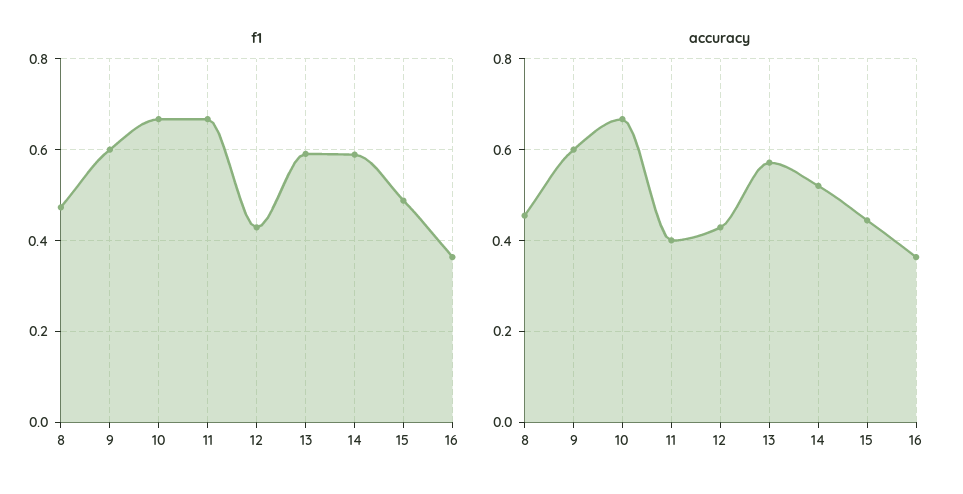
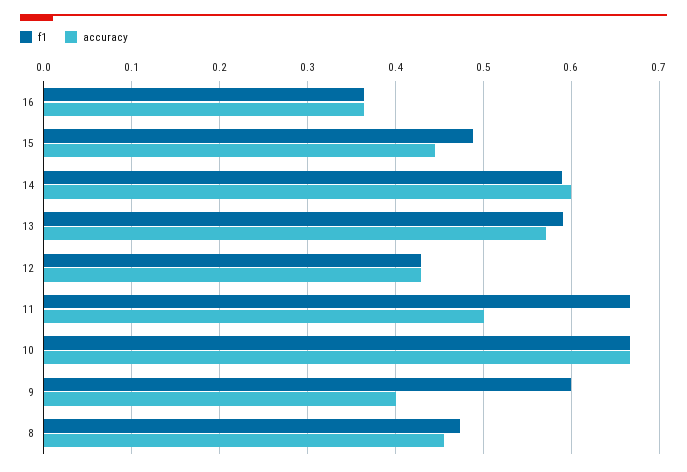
accuracy, 9: 0.6 -> 0.4
accuracy, 11: 0.4 -> 0.5
accuracy, 14: 0.52 -> 0.6

